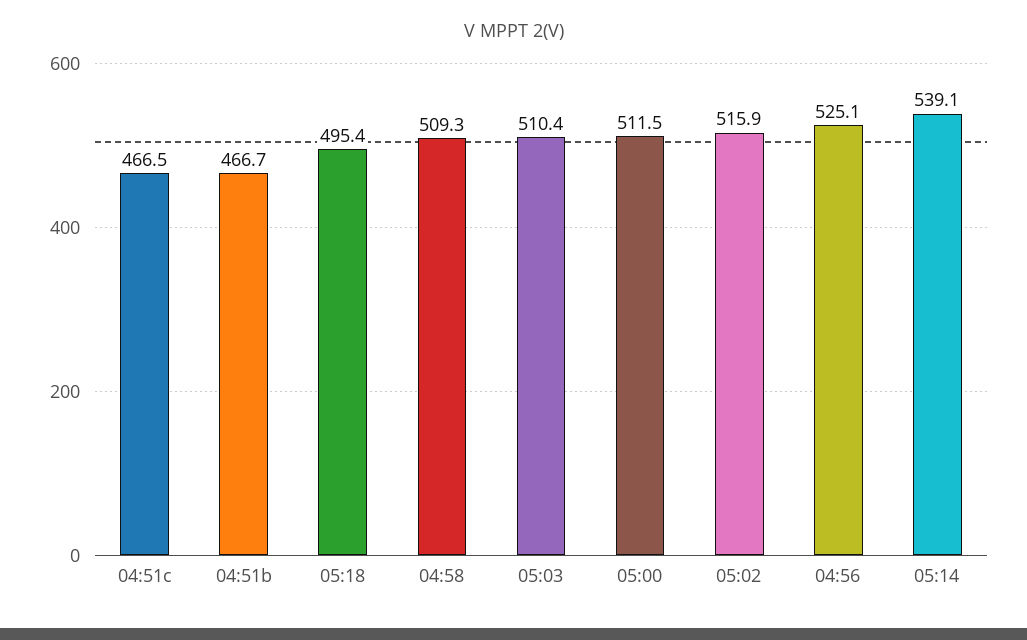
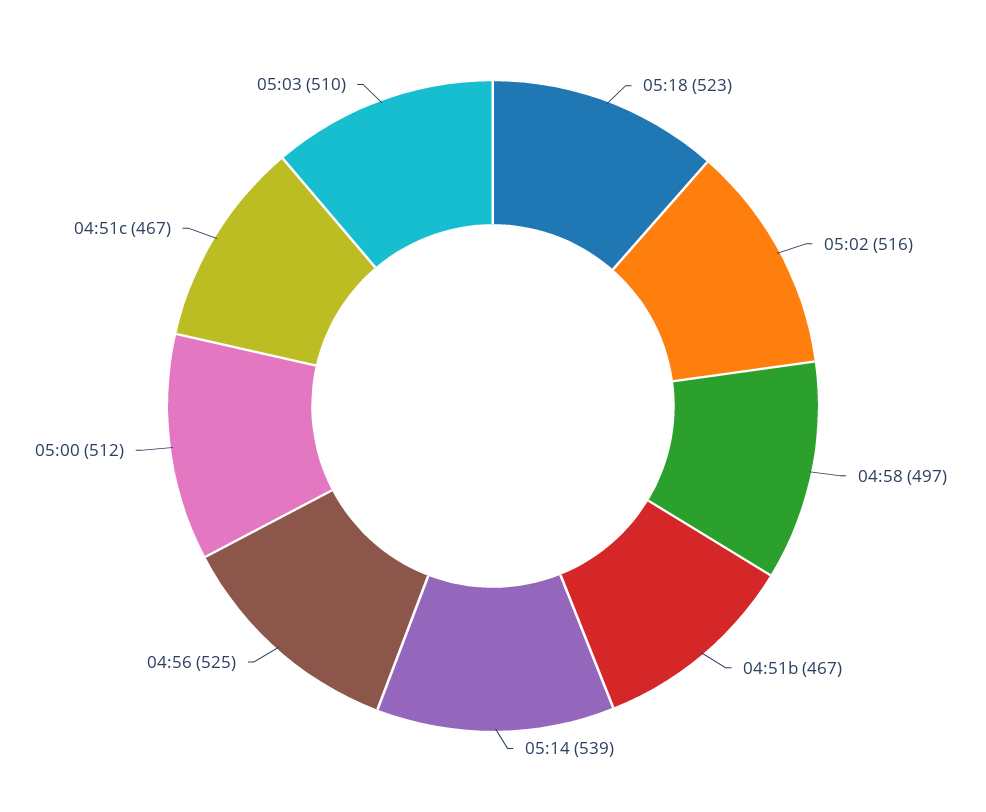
05:18: 495.4 -> 523
04:58: 509.3 -> 497

